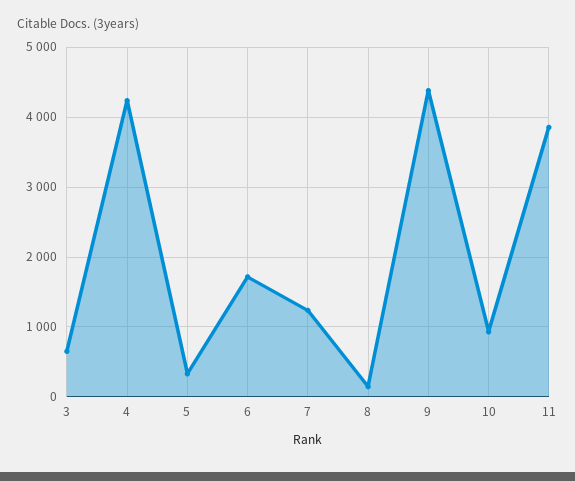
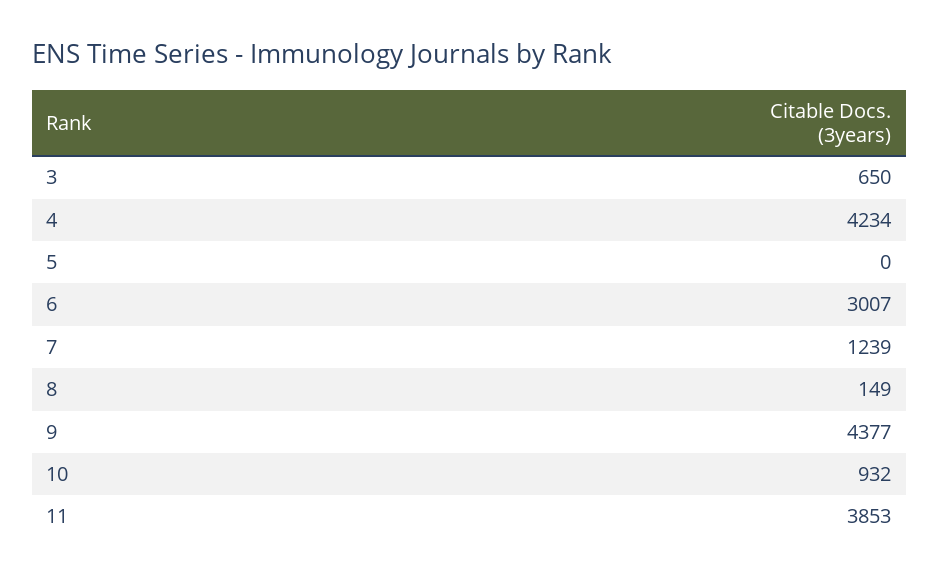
5: 300 -> 0
6: 1700 -> 3007

